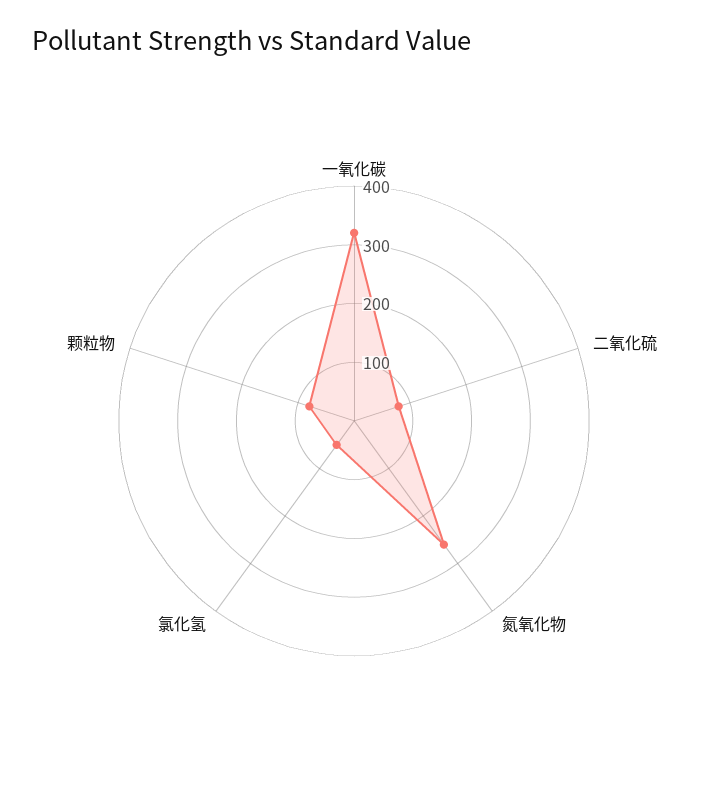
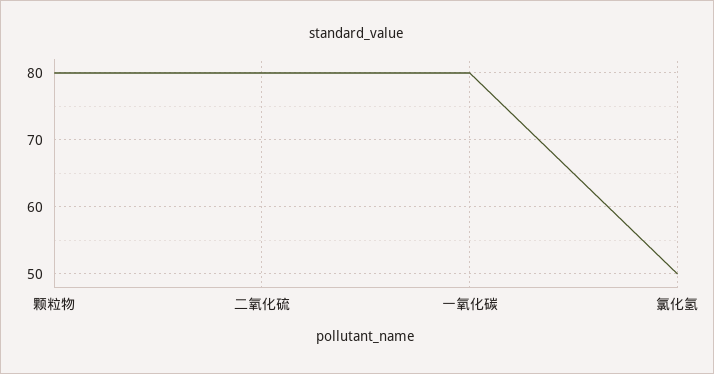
一氧化碳: 320 -> 80
氮氧化物: 260 -> none

